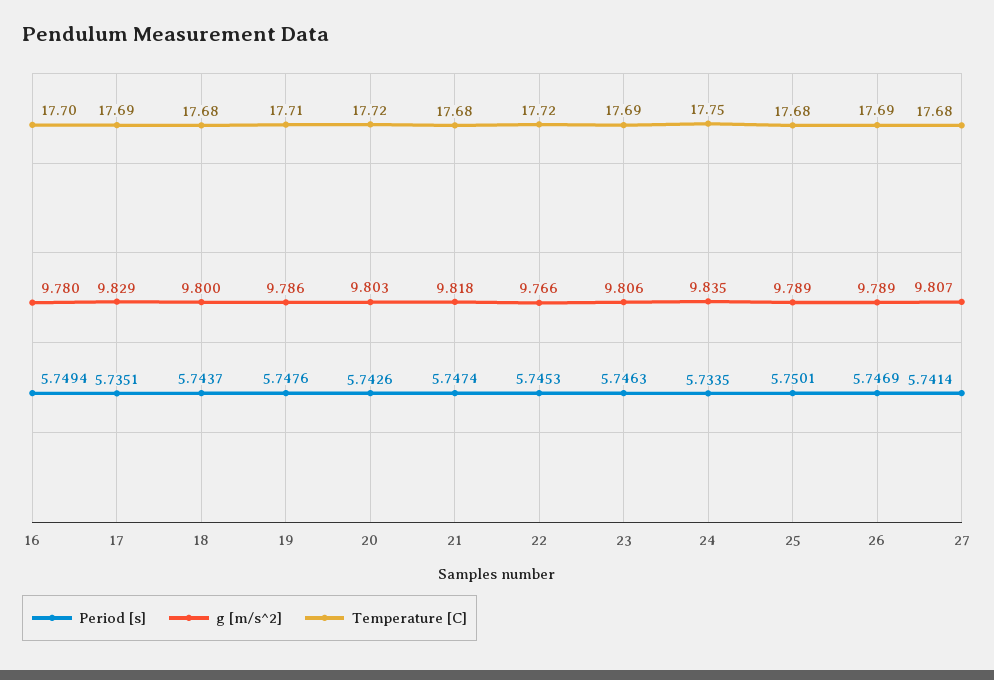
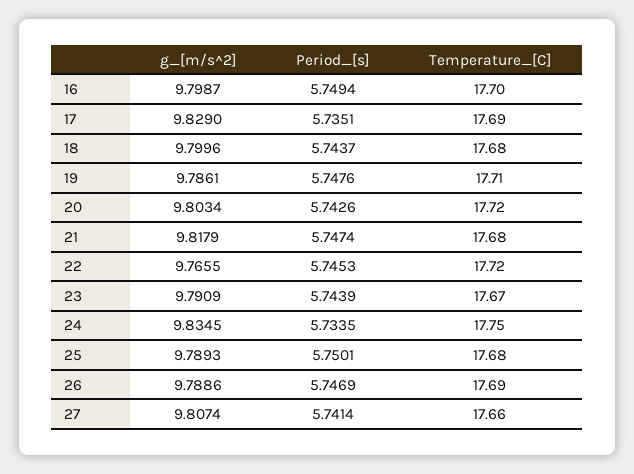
g [m/s^2], 16: 9.78 -> 9.7987
Period [s], 23: 5.7463 -> 5.7439
g [m/s^2], 23: 9.806 -> 9.7909
Temperature [C], 23: 17.69 -> 17.67
Temperature [C], 27: 17.68 -> 17.66

